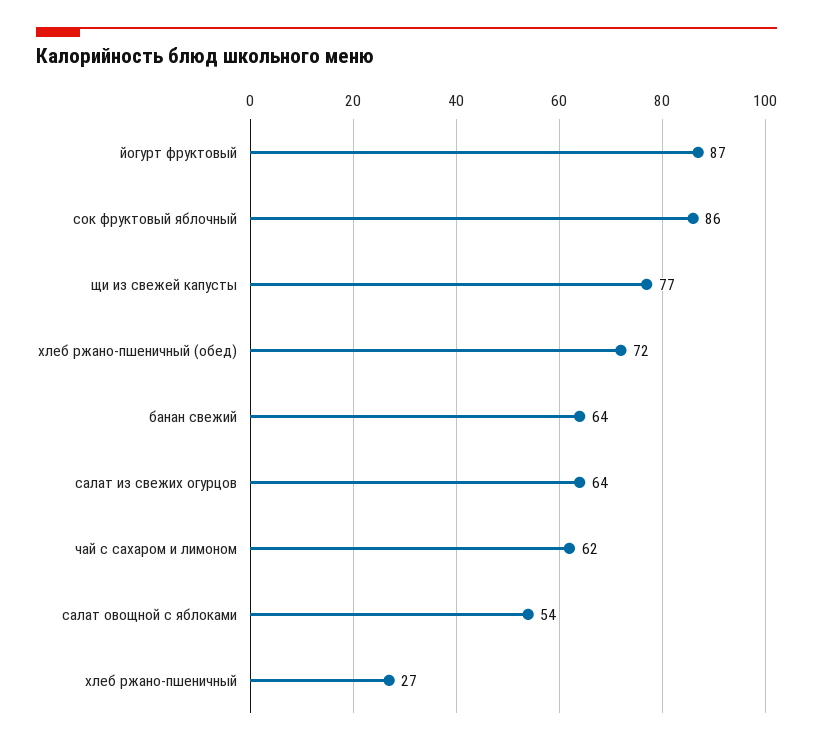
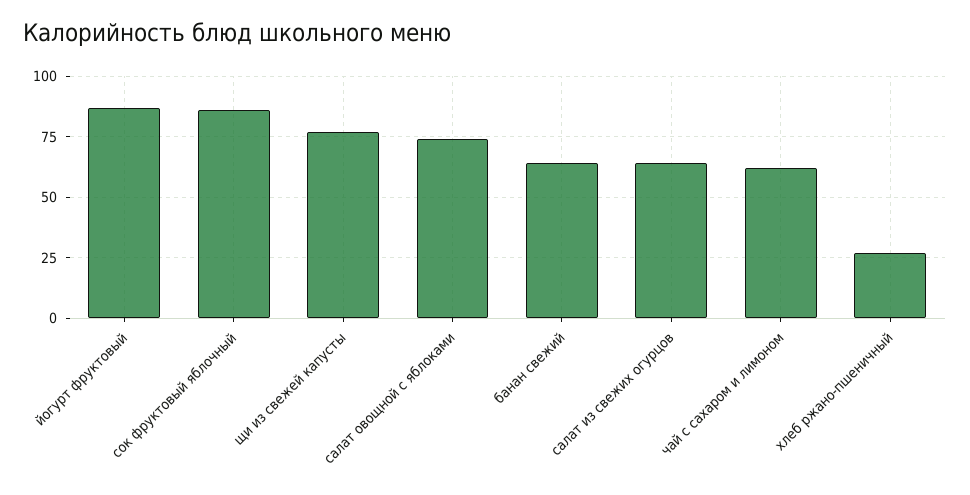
хлеб ржано-пшеничный (обед): 72 -> none
салат овощной с яблоками: 54 -> 75

